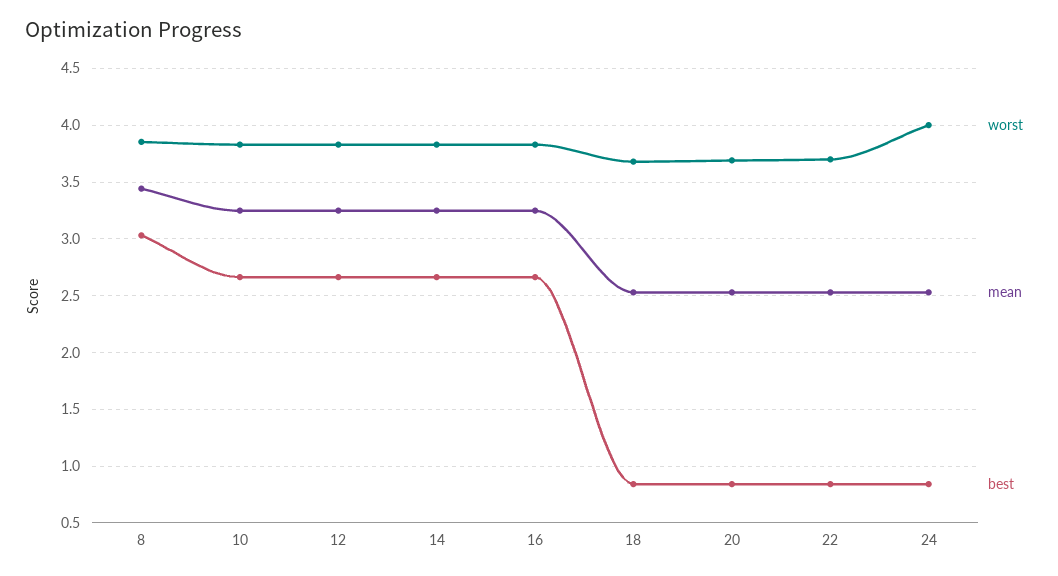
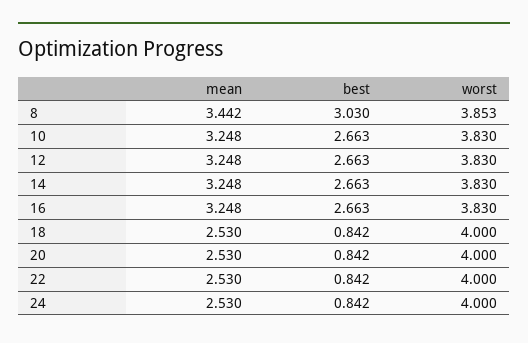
worst, 18: 3.7 -> 4
worst, 20: 3.7 -> 4
worst, 22: 3.7 -> 4

